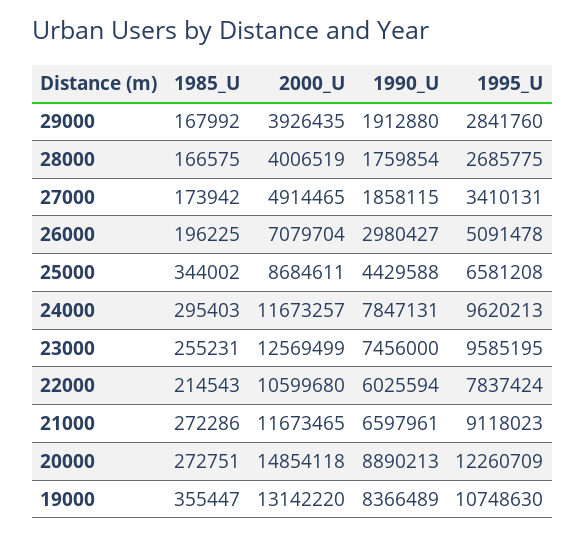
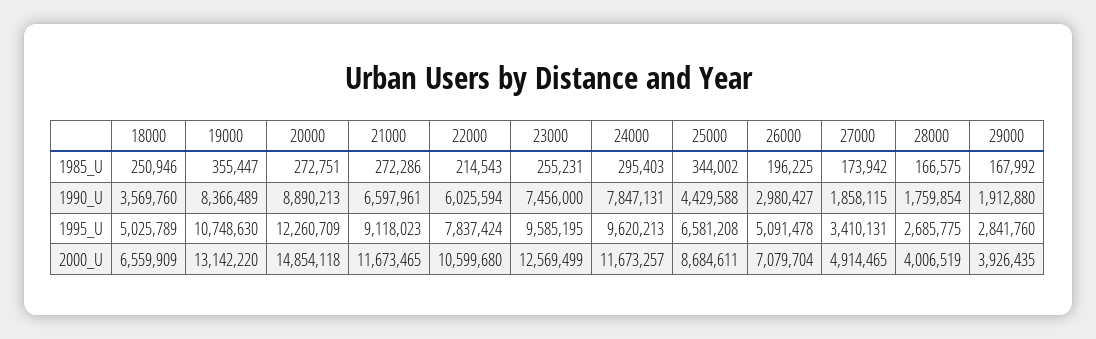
1985_U, 18000: none -> 250946
1990_U, 18000: none -> 3569760
1995_U, 18000: none -> 5025789
2000_U, 18000: none -> 6559909

